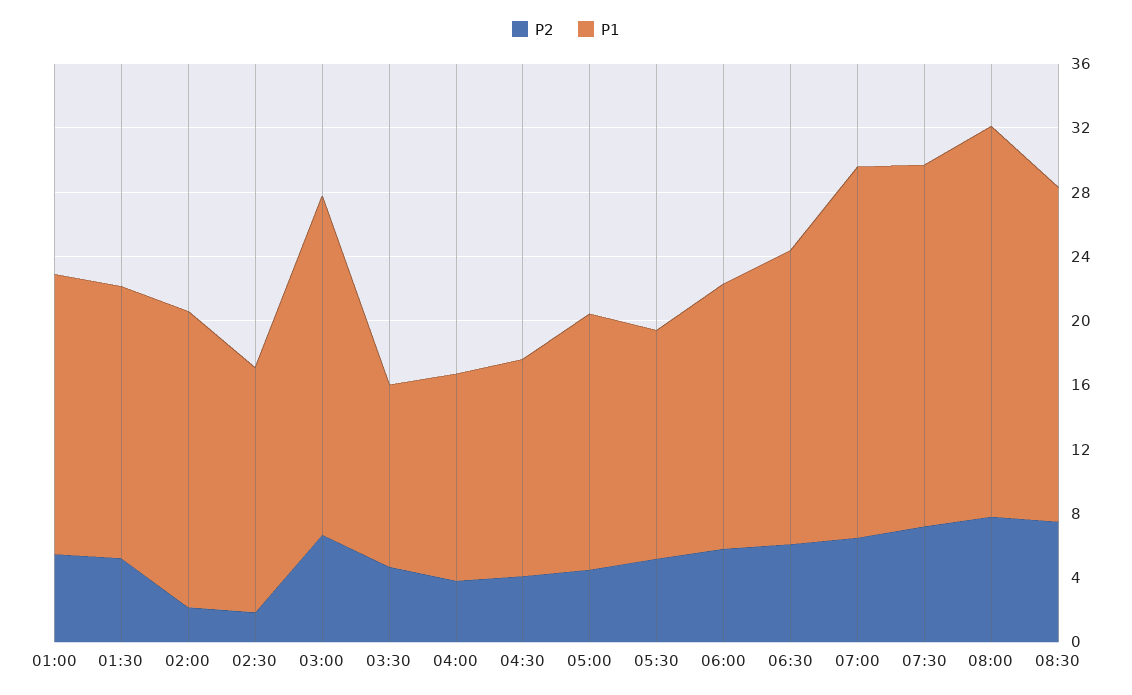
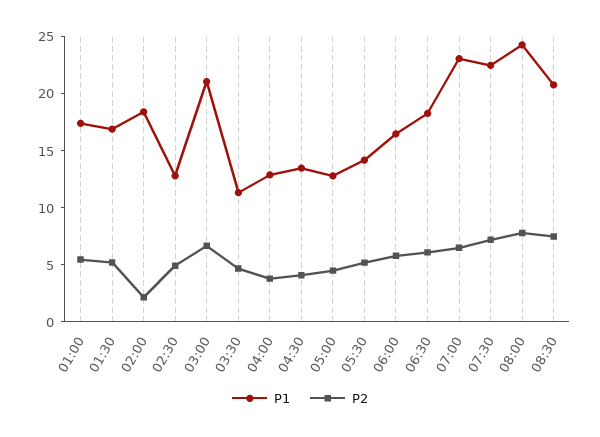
P2, 02:30: 2 -> 5
P1, 02:30: 15 -> 13
P1, 05:00: 16 -> 13

